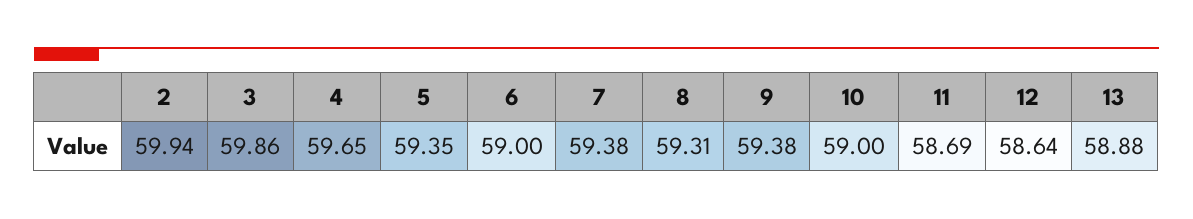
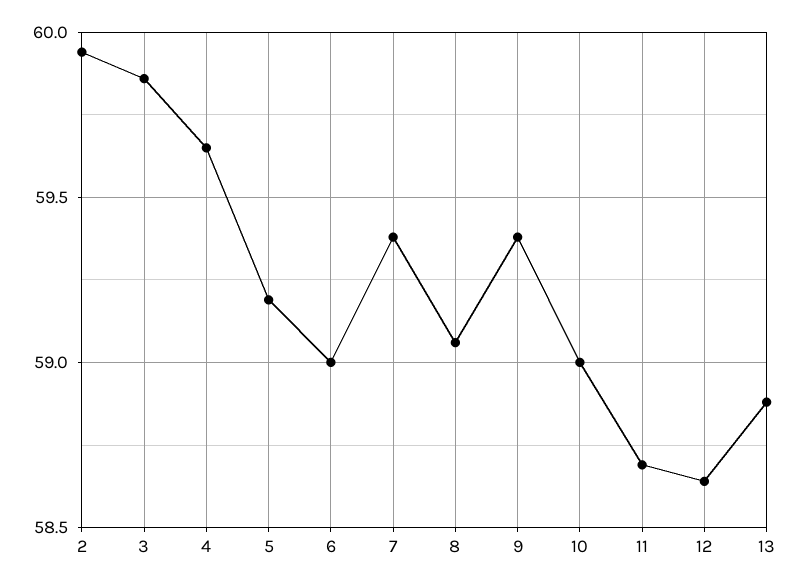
5: 59.35 -> 59.2
8: 59.31 -> 59.05

